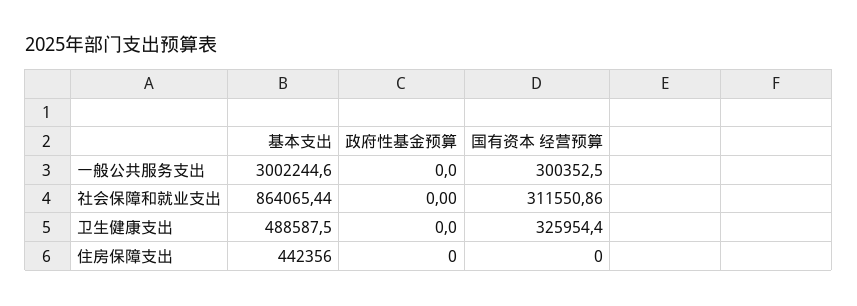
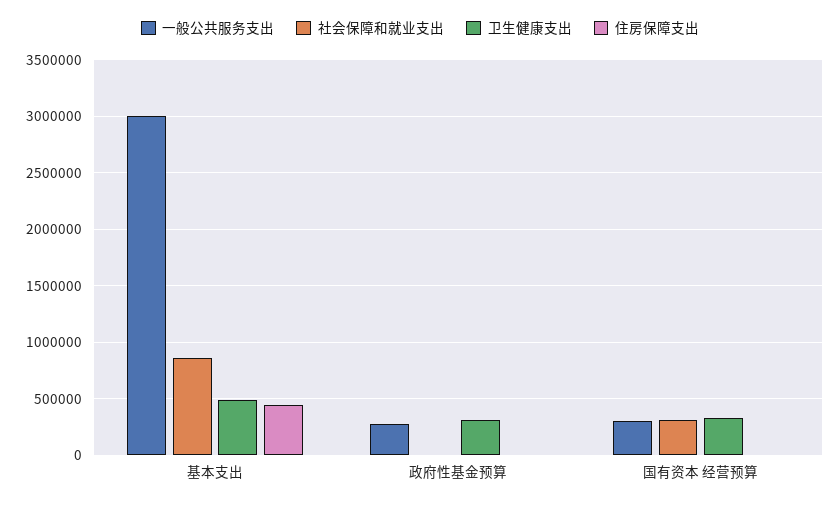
一般公共服务支出, 政府性基金预算: 0 -> 300000
卫生健康支出, 政府性基金预算: 0 -> 300000

